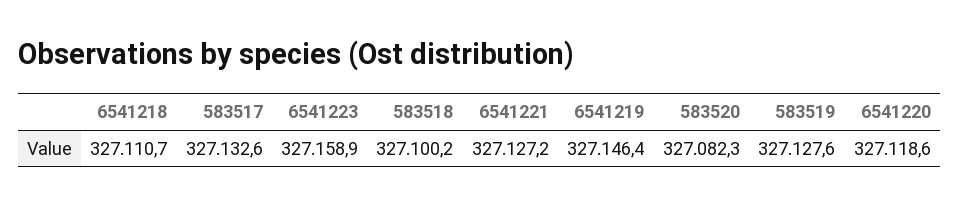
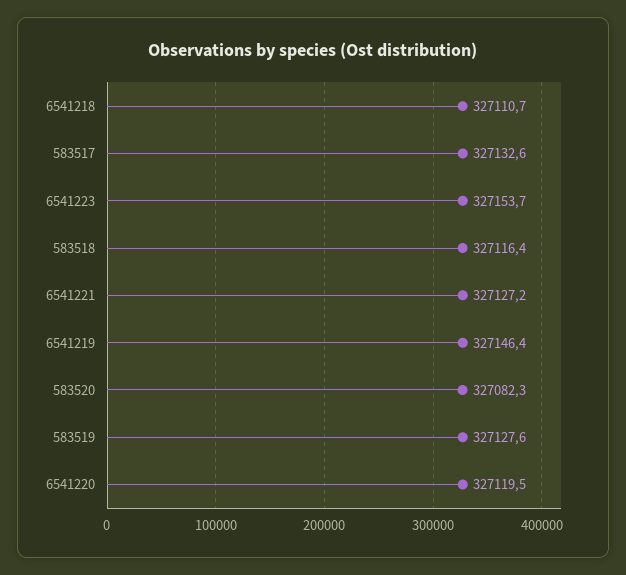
6541223: 327158.9 -> 327153.7
583518: 327100.2 -> 327116.4
6541220: 327118.6 -> 327119.5

